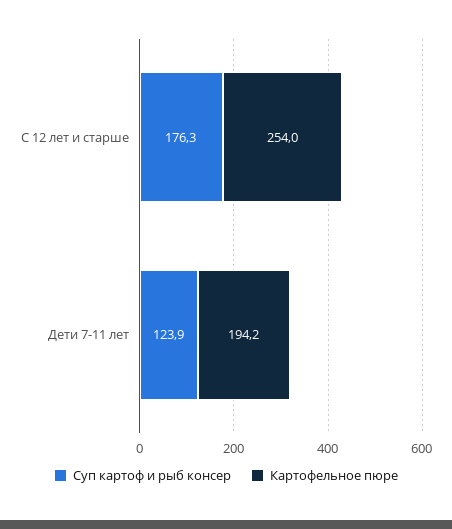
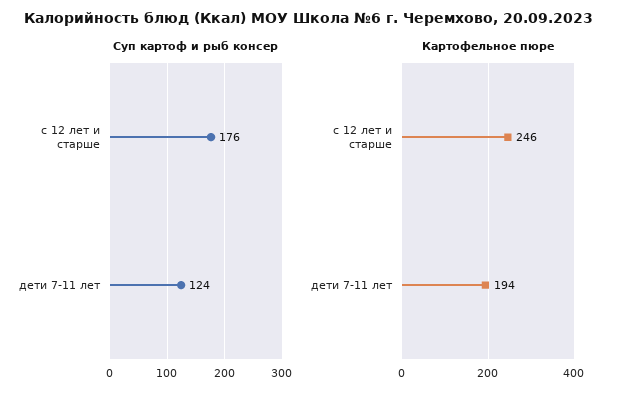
Картофельное пюре, С 12 лет и старше: 254 -> 246

